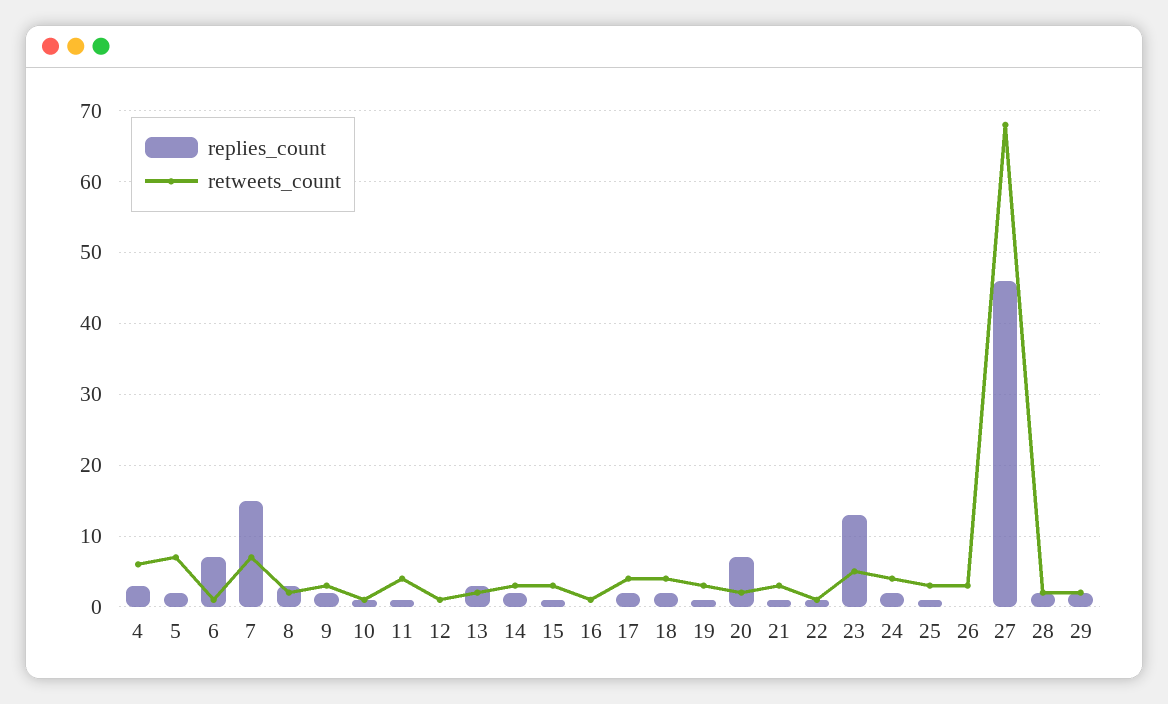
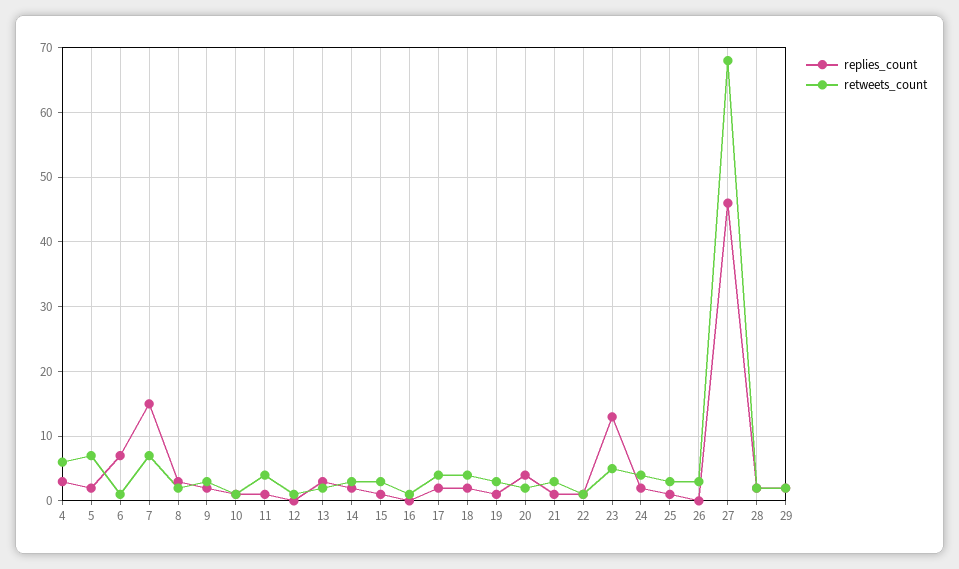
replies_count, 20: 7 -> 4

